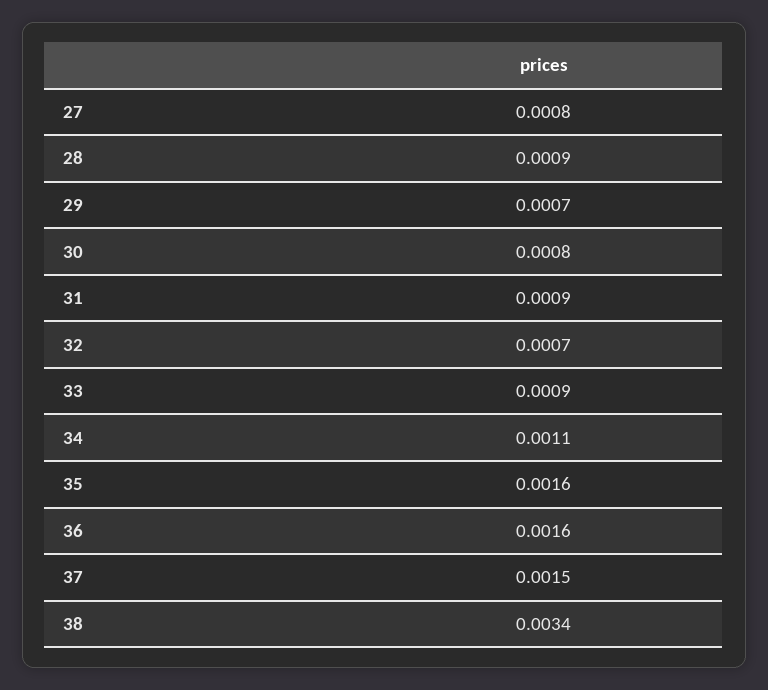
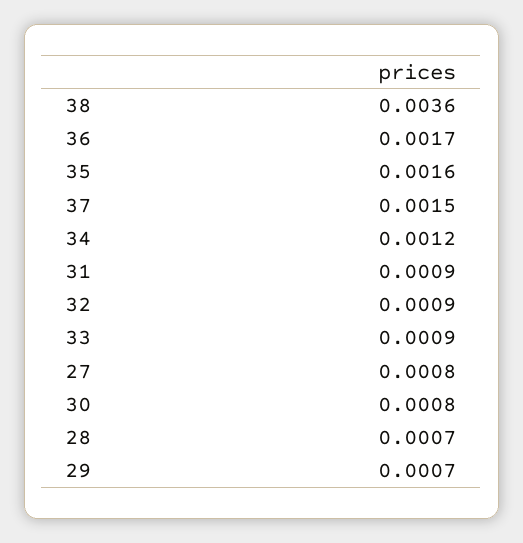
28: 0.0009 -> 0.0007
32: 0.0007 -> 0.0009
34: 0.0011 -> 0.0012
36: 0.0016 -> 0.0017
38: 0.0034 -> 0.0036

